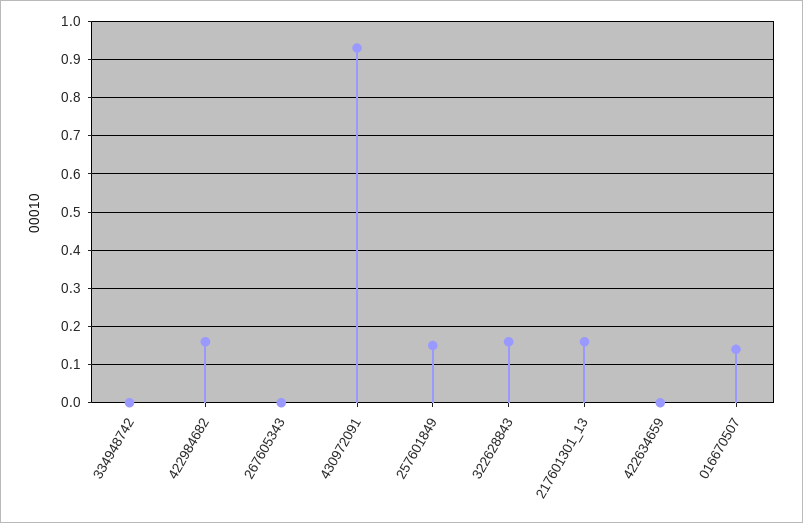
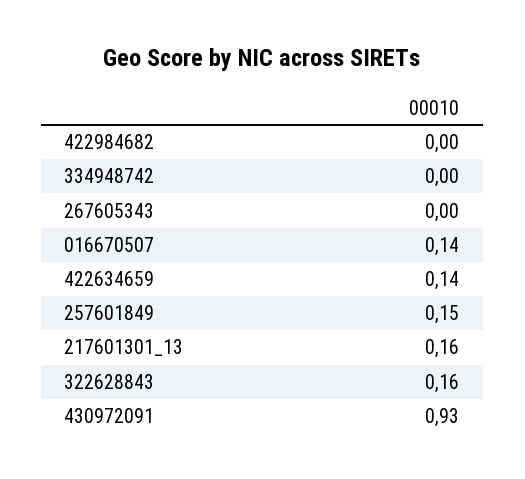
422984682: 0.15 -> 0
422634659: 0 -> 0.14

